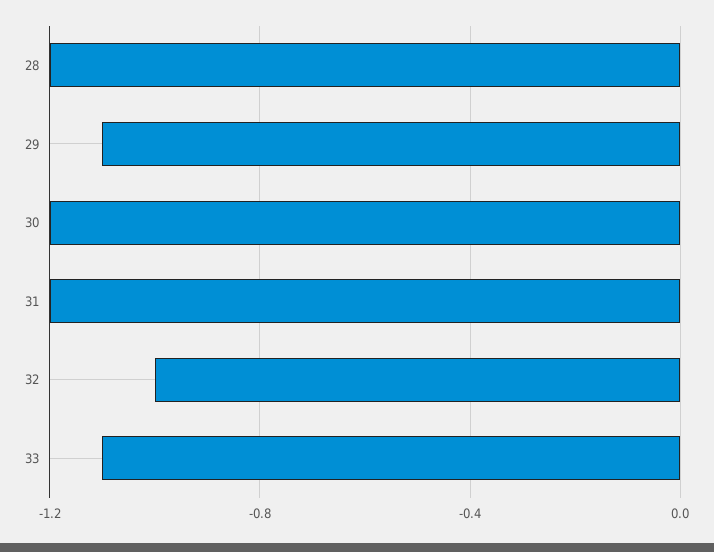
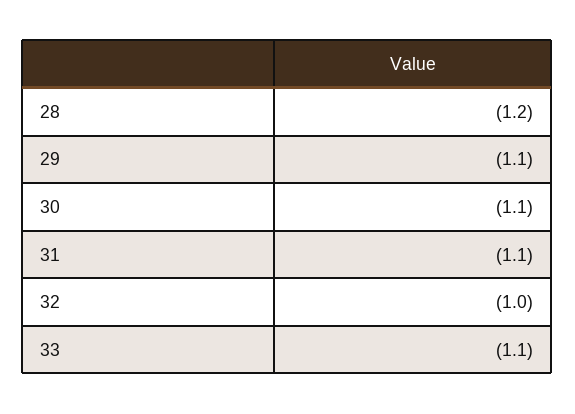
30: -1.2 -> -1.1
31: -1.2 -> -1.1

